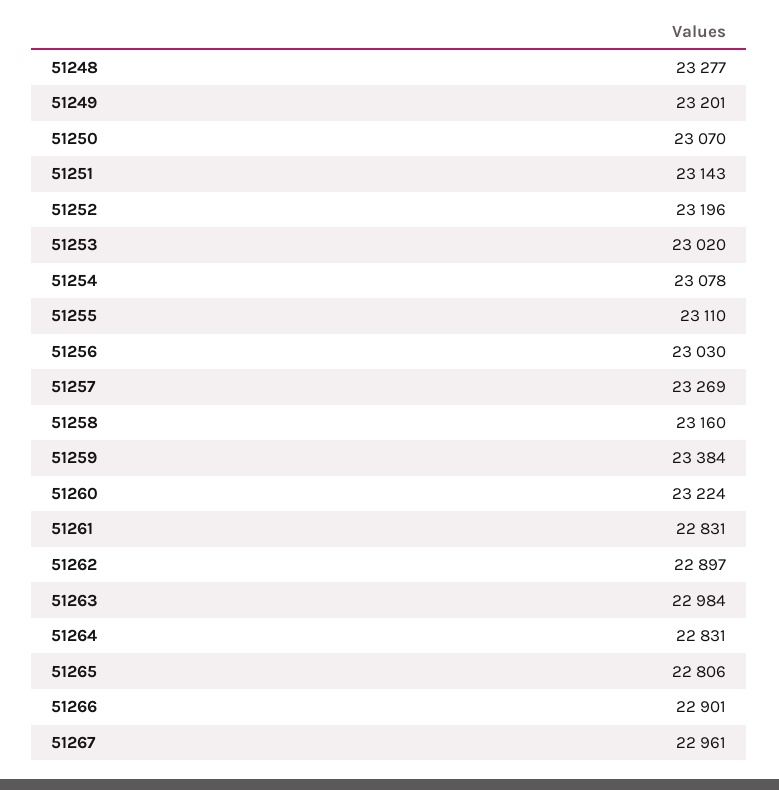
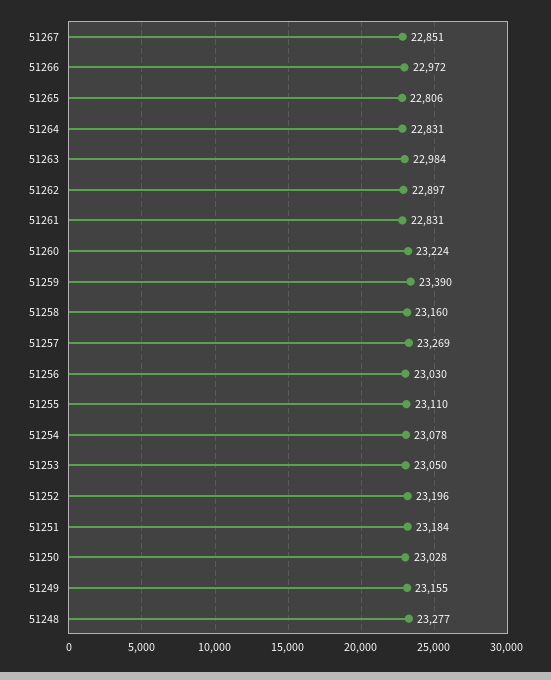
51249: 23201 -> 23155
51250: 23070 -> 23028
51251: 23143 -> 23184
51253: 23020 -> 23050
51259: 23384 -> 23390
51266: 22901 -> 22972
51267: 22961 -> 22851

